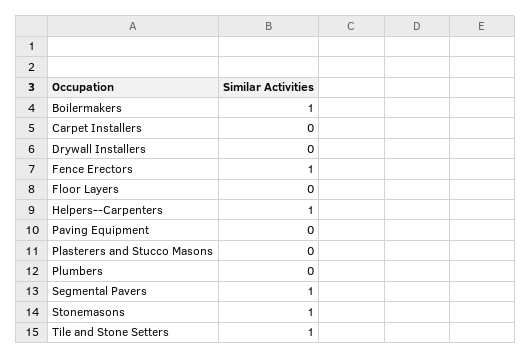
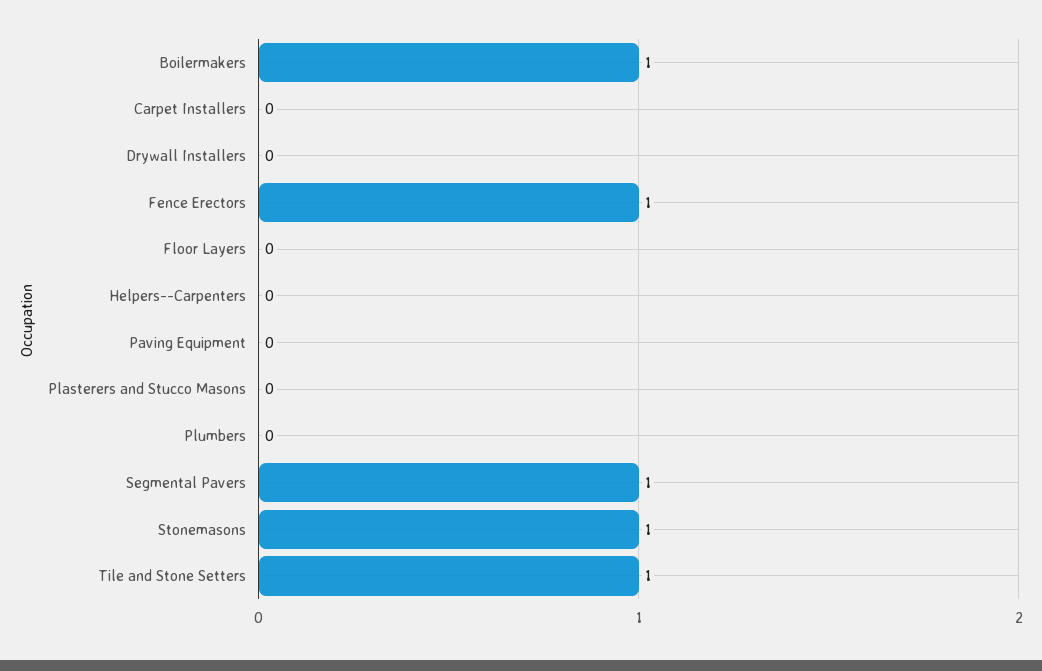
Helpers--Carpenters: 1 -> 0

